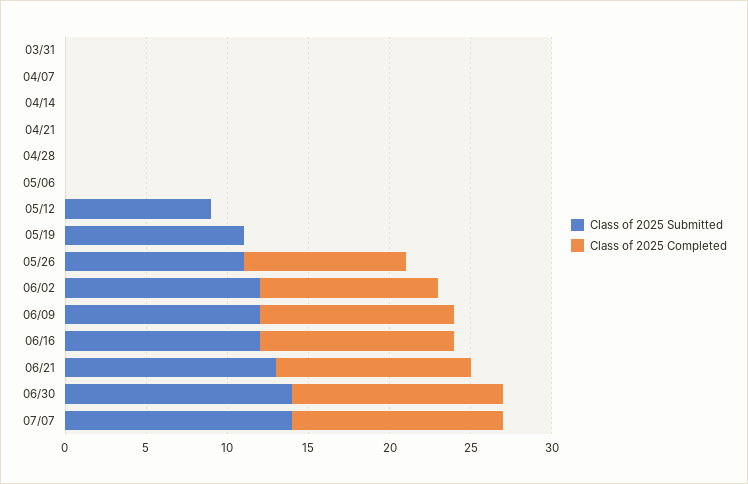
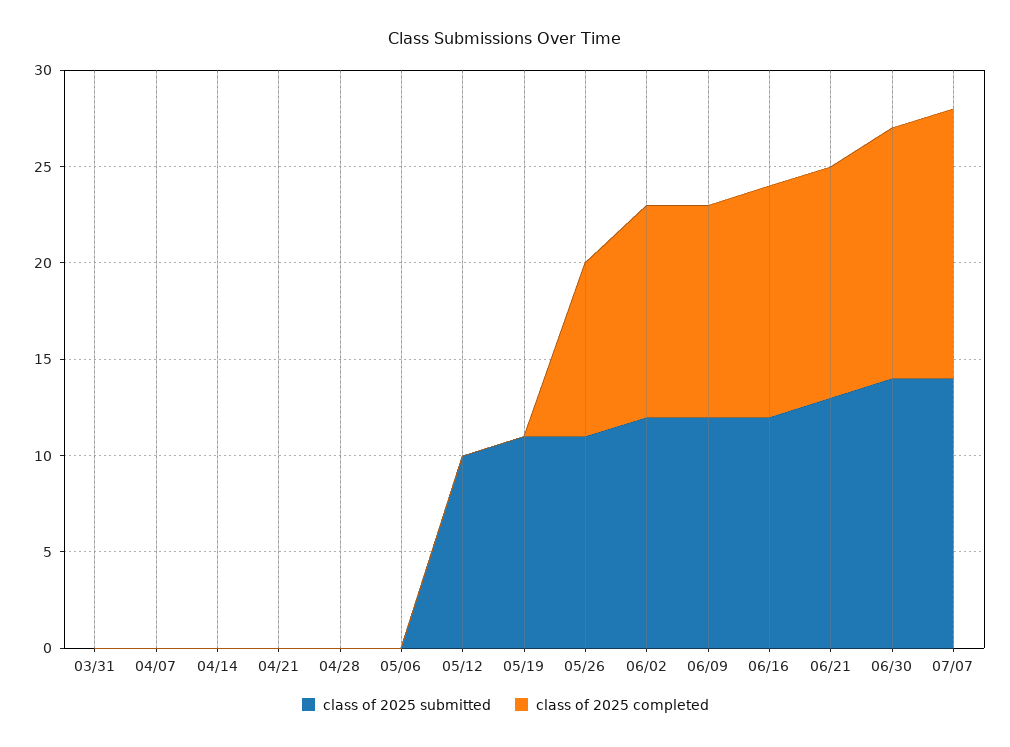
Class of 2025 Submitted, 05/12: 9 -> 10
Class of 2025 Completed, 05/26: 10 -> 9
Class of 2025 Completed, 06/09: 12 -> 11
Class of 2025 Completed, 07/07: 13 -> 14

